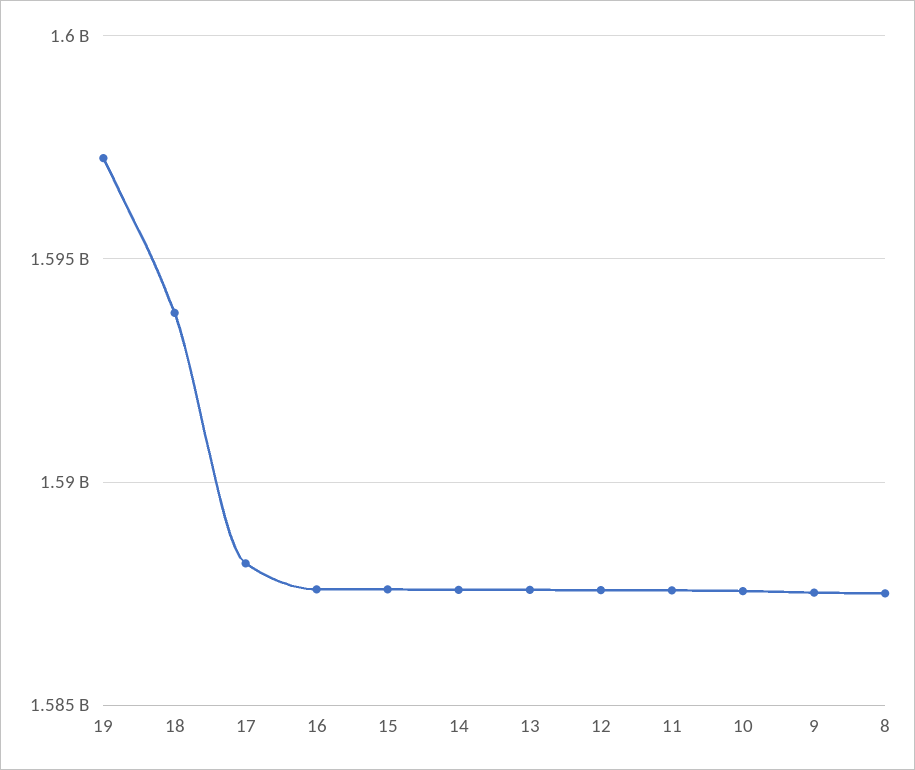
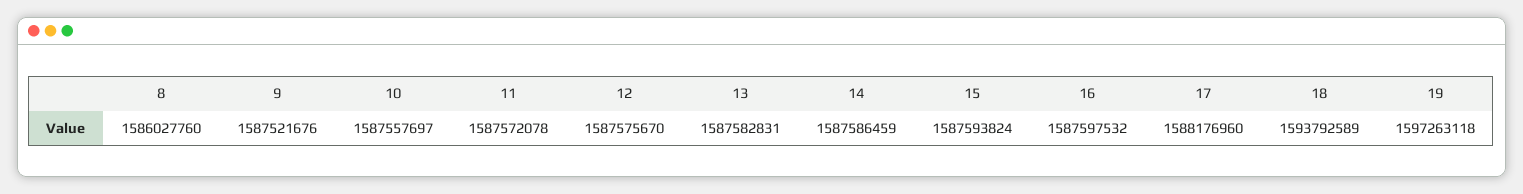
8: 1587500000 -> 1586027760

